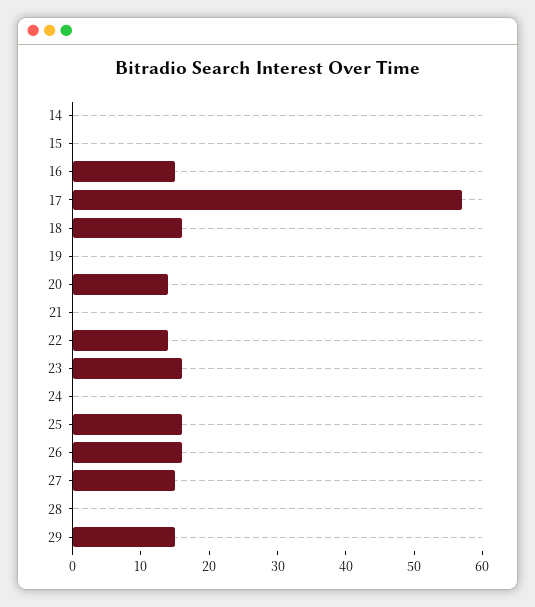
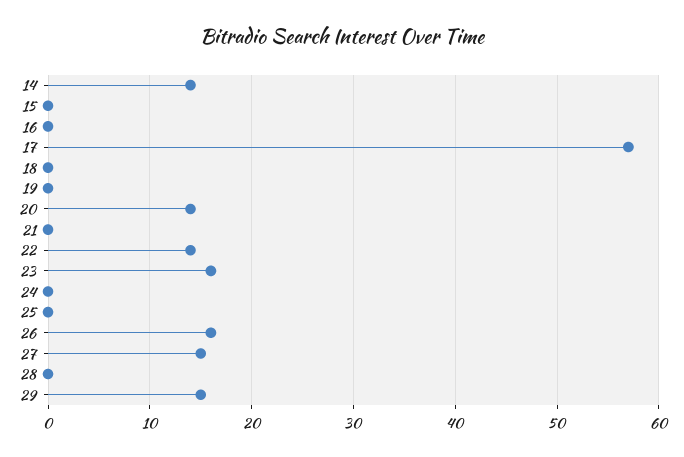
14: 0 -> 14
16: 15 -> 0
18: 15 -> 0
25: 15 -> 0

